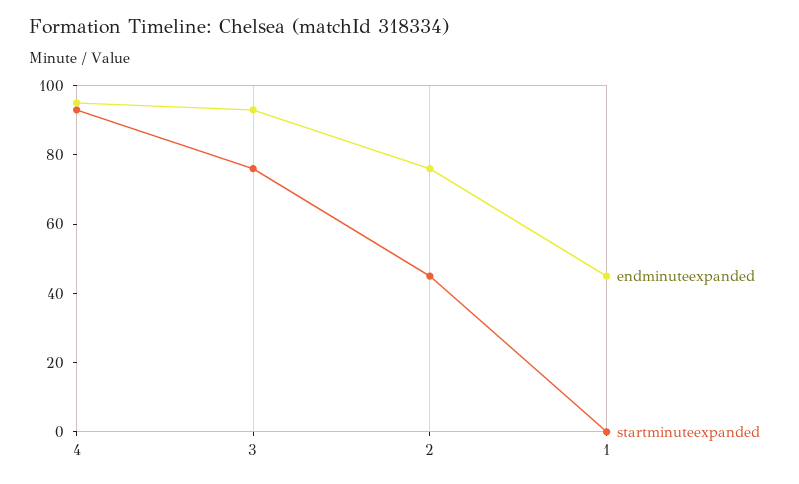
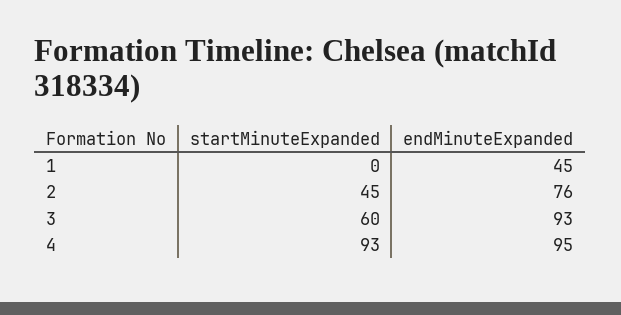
startminuteexpanded, 3: 75 -> 60

